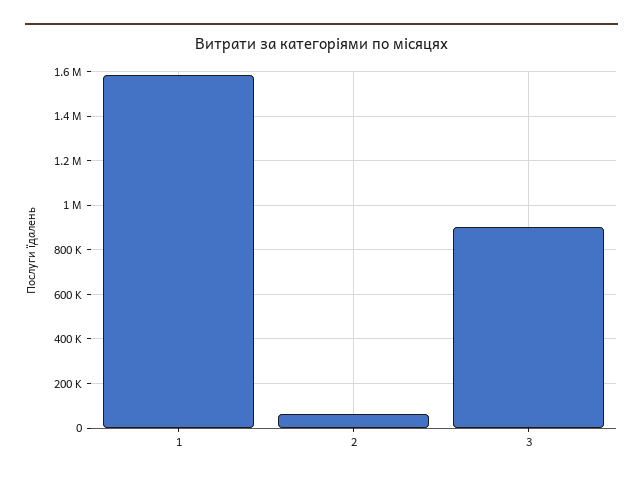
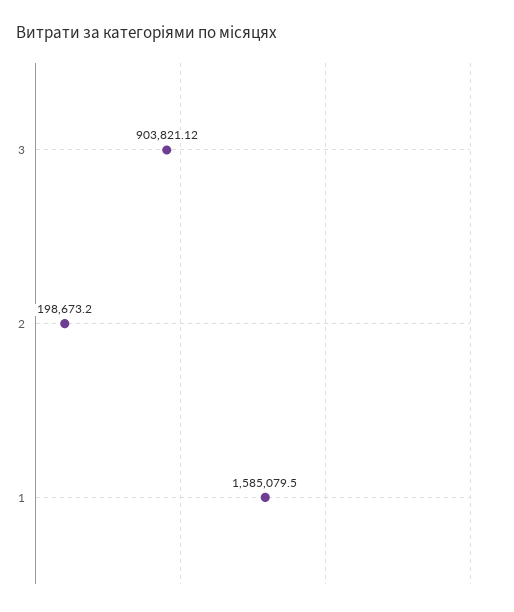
2: 50000 -> 198673.2

